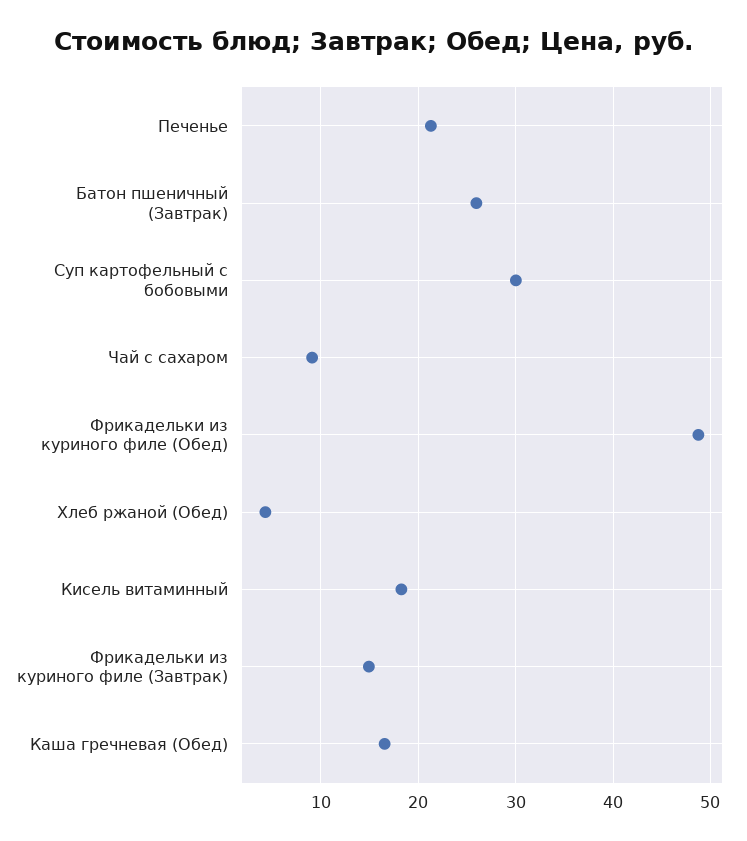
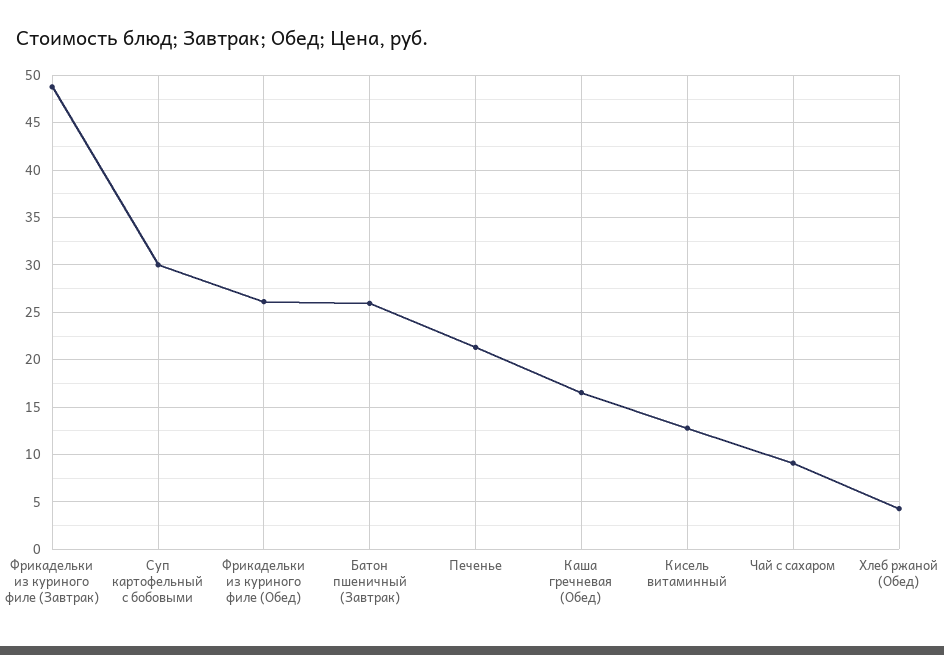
Фрикадельки из куриного филе (Обед): 49 -> 26
Кисель витаминный: 18 -> 13
Фрикадельки из куриного филе (Завтрак): 15 -> 49

